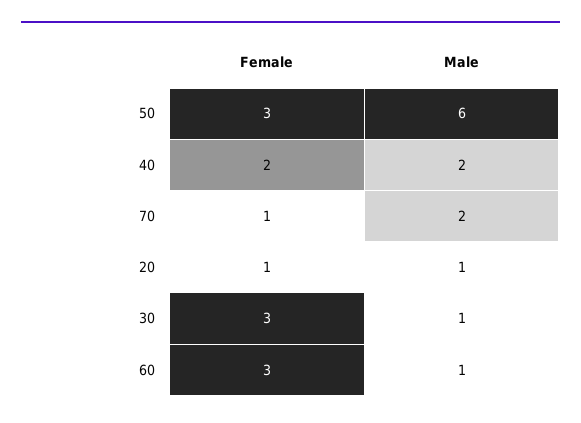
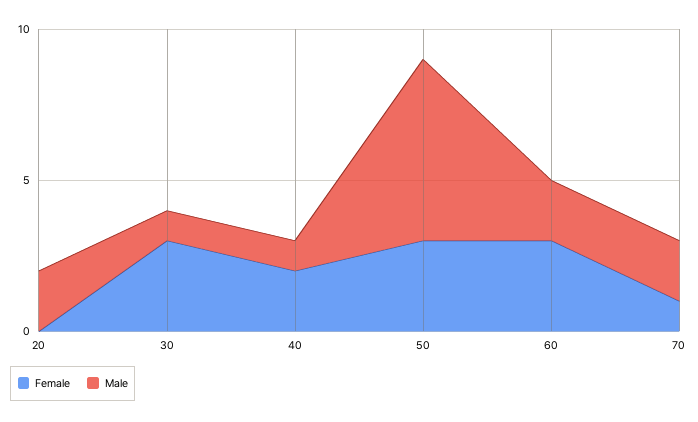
Male, 40: 2 -> 1
Female, 20: 1 -> 0
Male, 20: 1 -> 2
Male, 60: 1 -> 2

